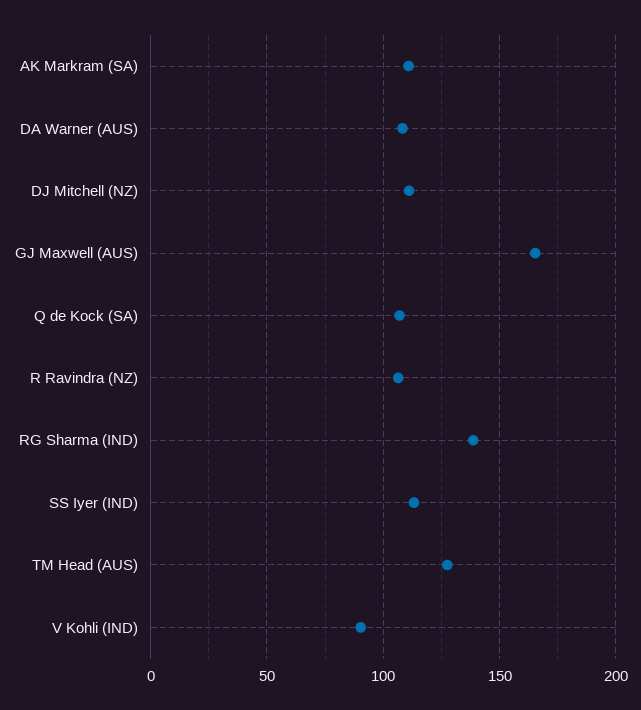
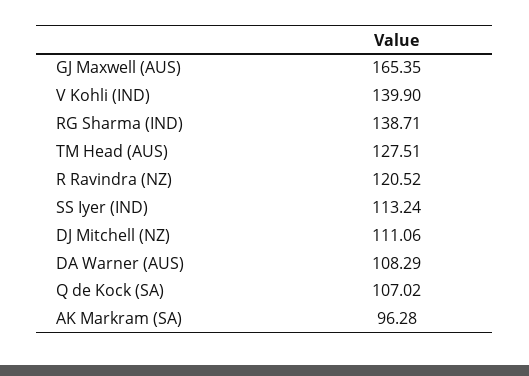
AK Markram (SA): 110 -> 96.28
R Ravindra (NZ): 105 -> 120.52
V Kohli (IND): 90 -> 139.9

